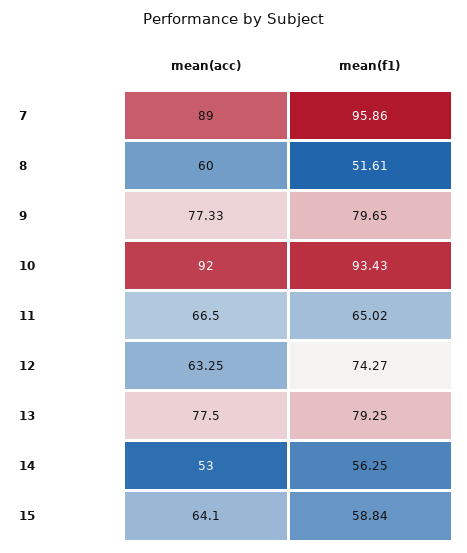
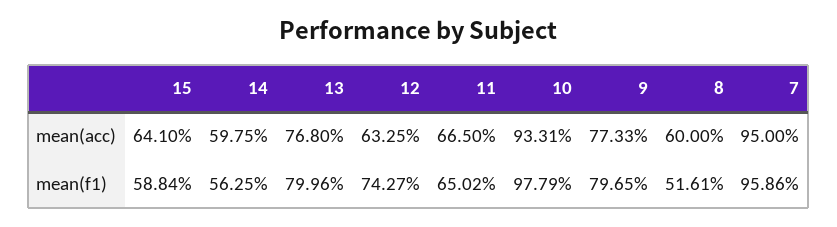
mean(acc), 7: 89 -> 95
mean(acc), 10: 92 -> 93.31
mean(f1), 10: 93.43 -> 97.79
mean(acc), 13: 77.5 -> 76.8
mean(f1), 13: 79.25 -> 79.96
mean(acc), 14: 53 -> 59.75

